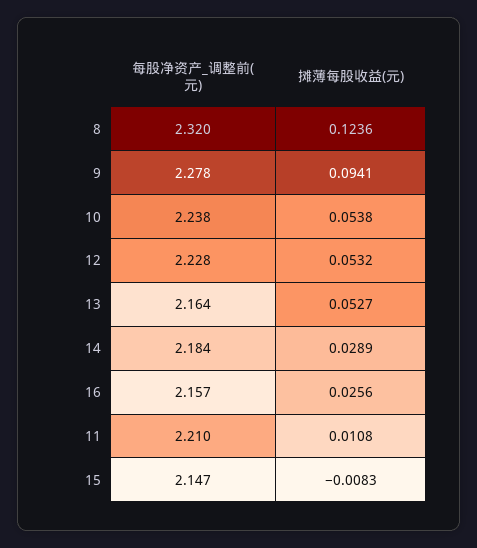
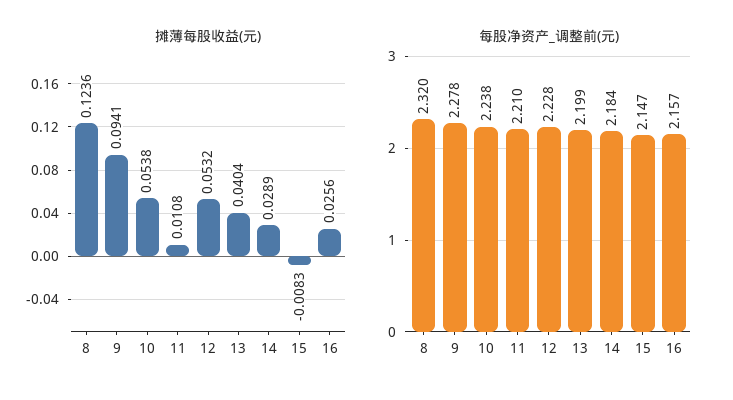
每股净资产_调整前(元), 13: 2.164 -> 2.199
摊薄每股收益(元), 13: 0.0527 -> 0.0404

